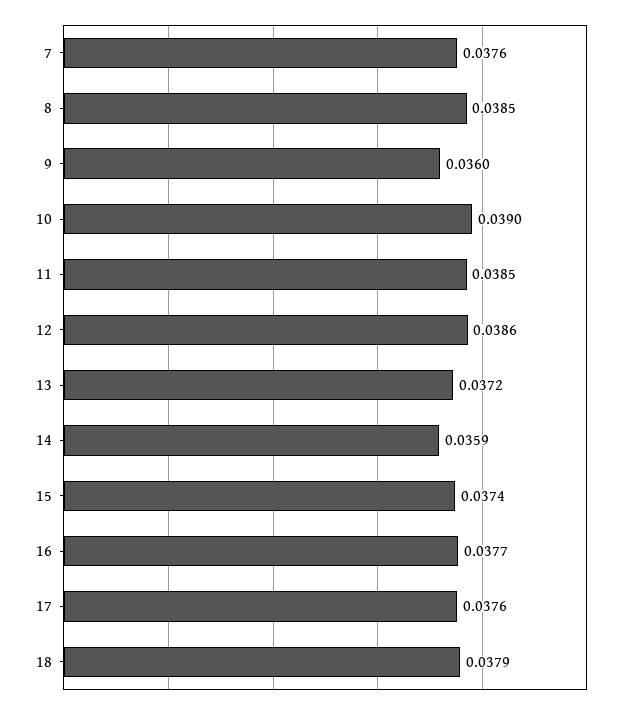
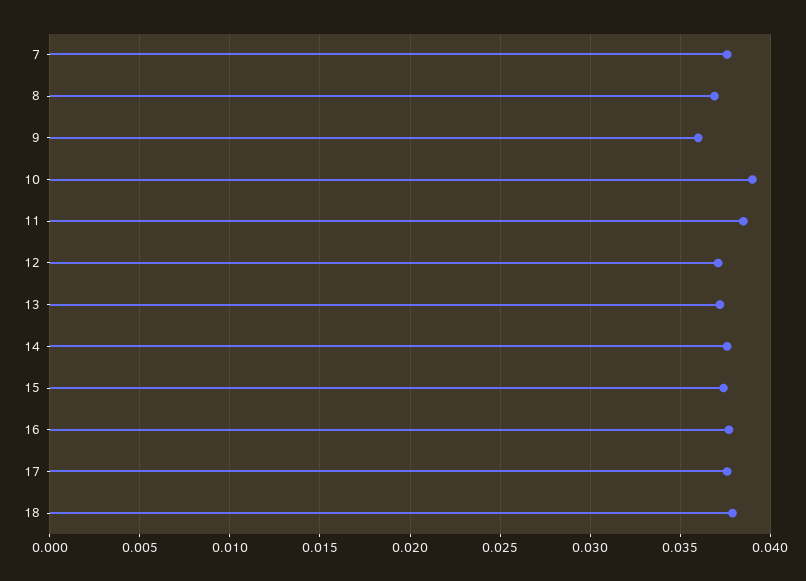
8: 0.0385 -> 0.037
12: 0.0386 -> 0.037
14: 0.0359 -> 0.0375

